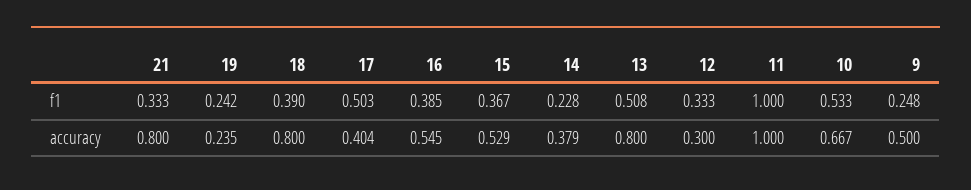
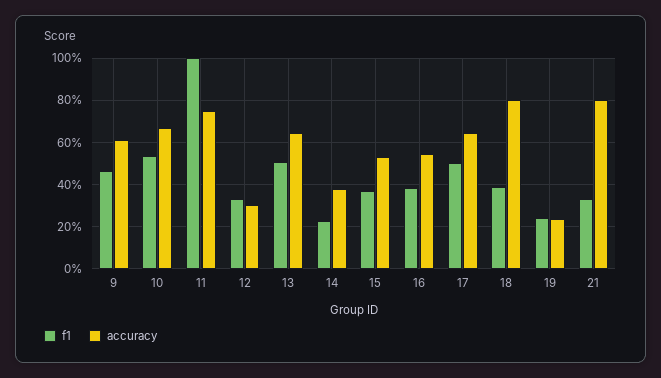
f1, 9: 0.248 -> 0.45
accuracy, 17: 0.404 -> 0.65
accuracy, 13: 0.8 -> 0.65
accuracy, 11: 1 -> 0.75
accuracy, 9: 0.5 -> 0.6

